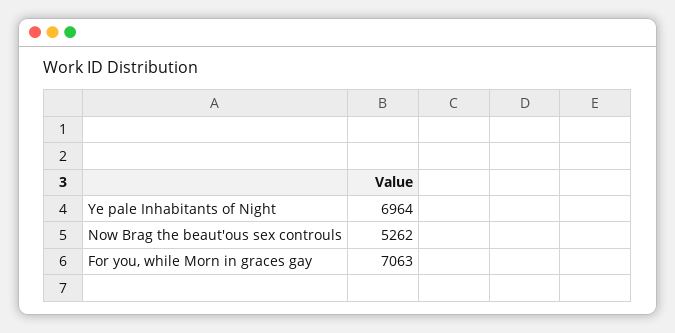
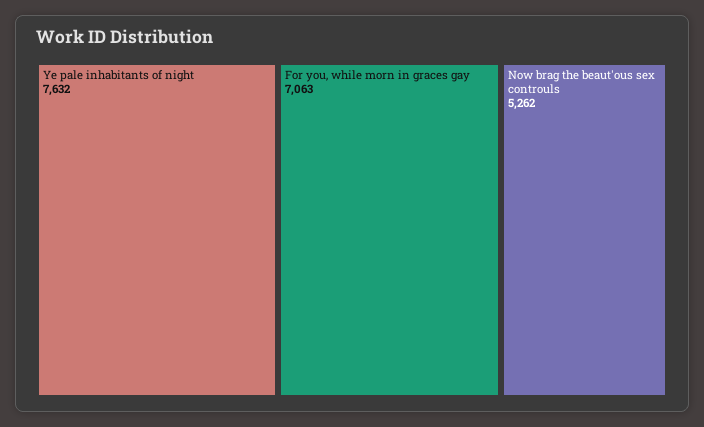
Ye pale Inhabitants of Night: 6964 -> 7632

